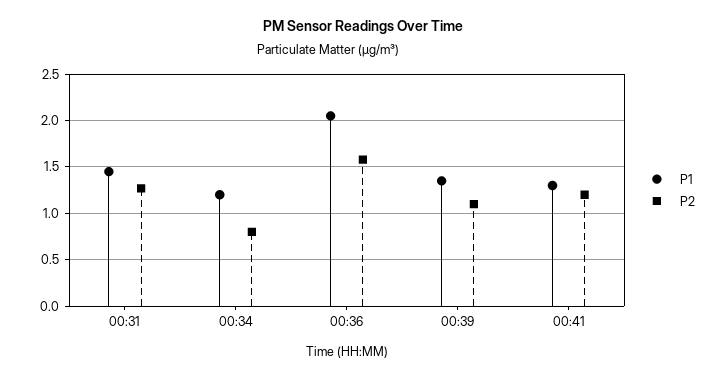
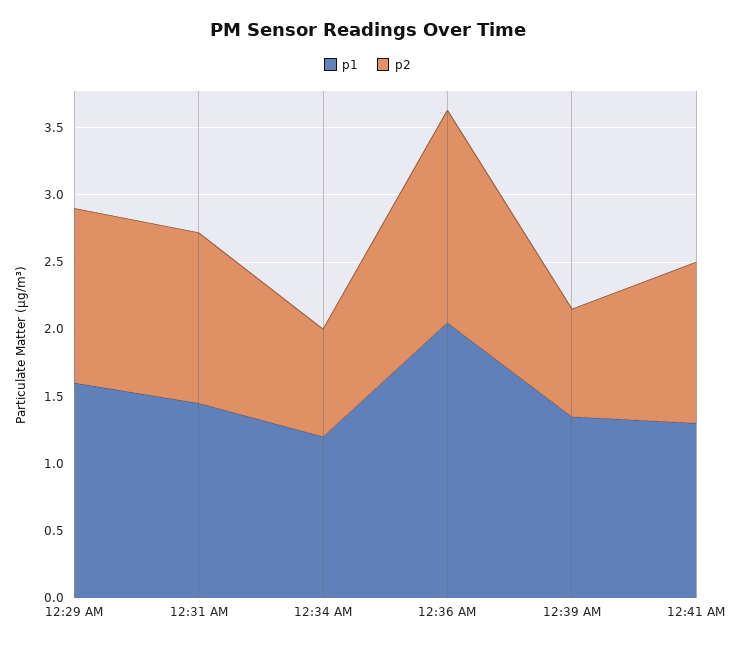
P2, 00:39: 1.1 -> 0.8
P1, 12:29 AM: none -> 1.6
P2, 12:29 AM: none -> 1.3

